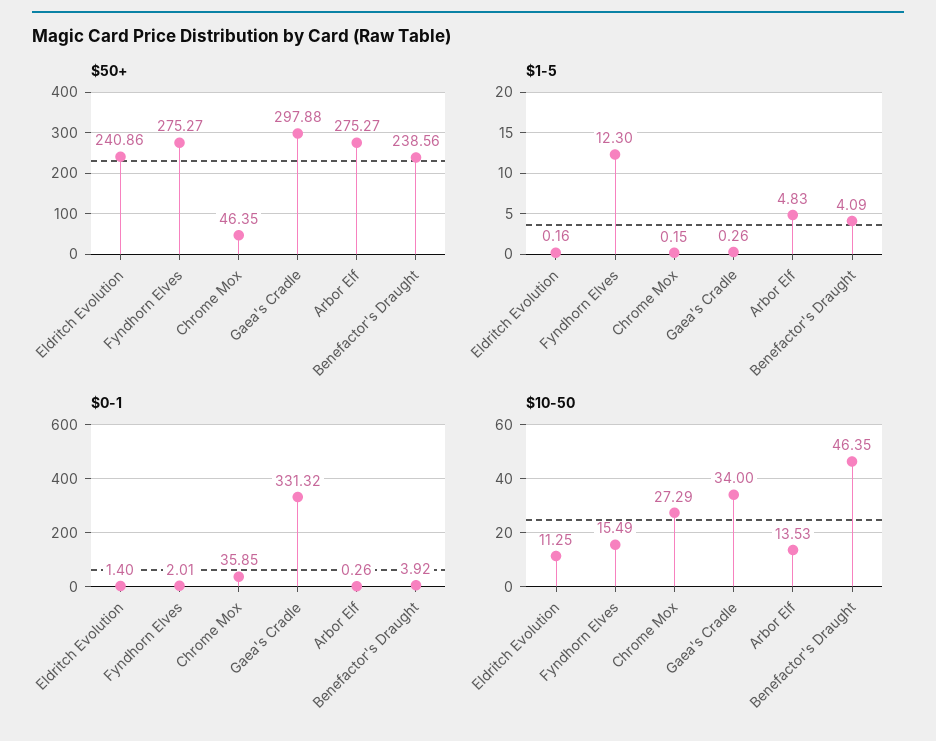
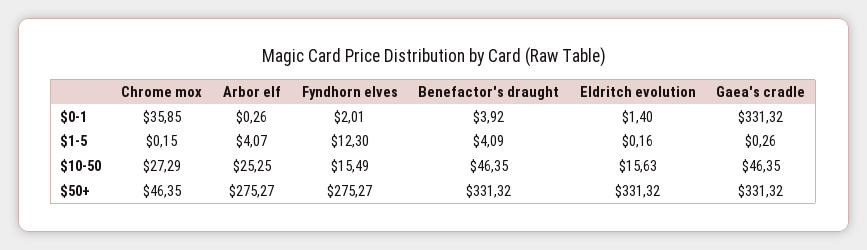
$50+, Eldritch Evolution: 240.86 -> 331.32
$50+, Gaea's Cradle: 297.88 -> 331.32
$50+, Benefactor's Draught: 238.56 -> 331.32
$1-5, Arbor Elf: 4.83 -> 4.07
$10-50, Eldritch Evolution: 11.25 -> 15.63
$10-50, Gaea's Cradle: 34 -> 46.35
$10-50, Arbor Elf: 13.53 -> 25.25

